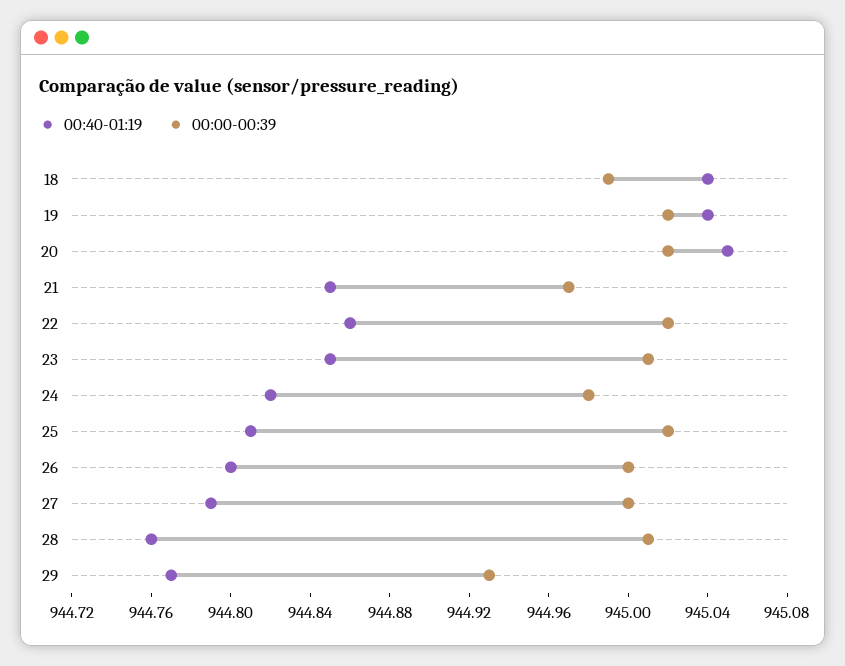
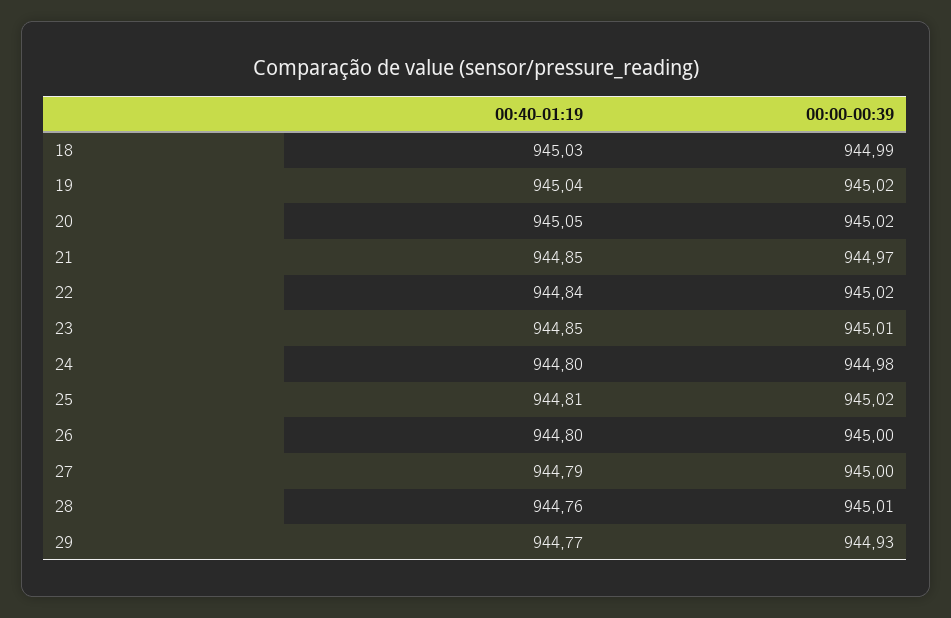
00:40-01:19, 18: 945.04 -> 945.03
00:40-01:19, 22: 944.86 -> 944.84
00:40-01:19, 24: 944.82 -> 944.8

